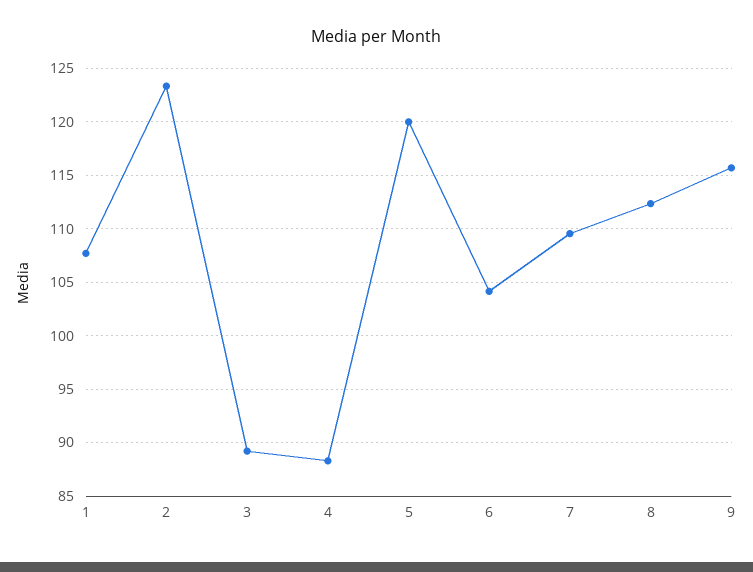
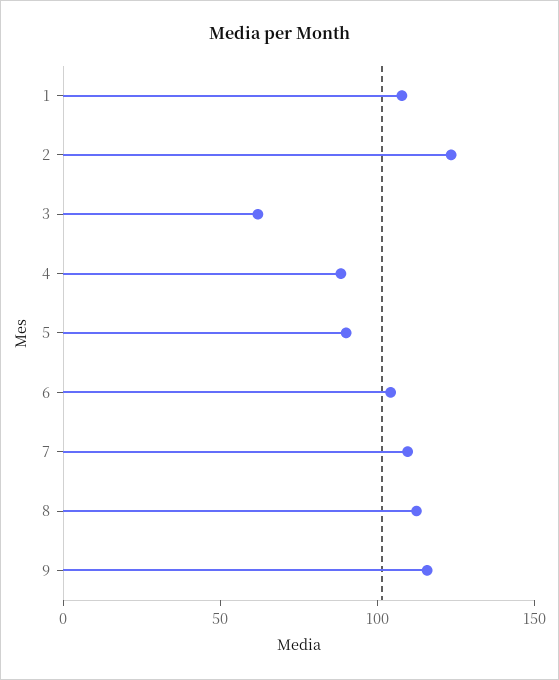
3: 89 -> 60
5: 120 -> 90

